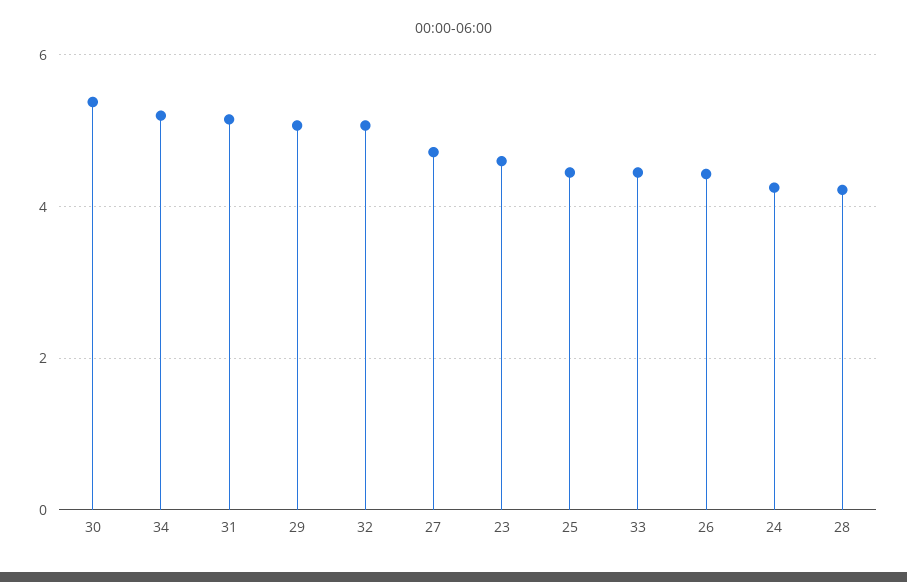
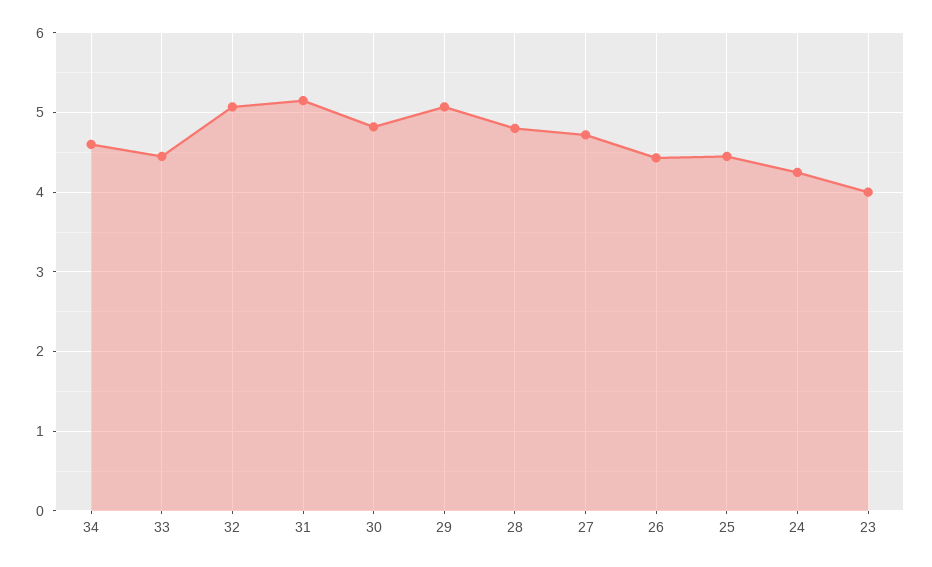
30: 5.4 -> 4.8
34: 5.2 -> 4.6
23: 4.6 -> 4
28: 4.2 -> 4.8

